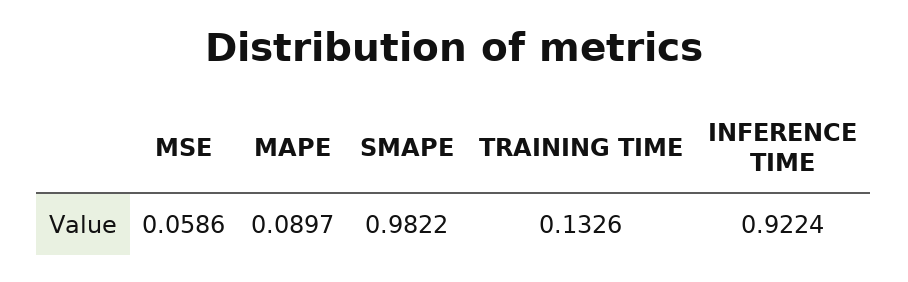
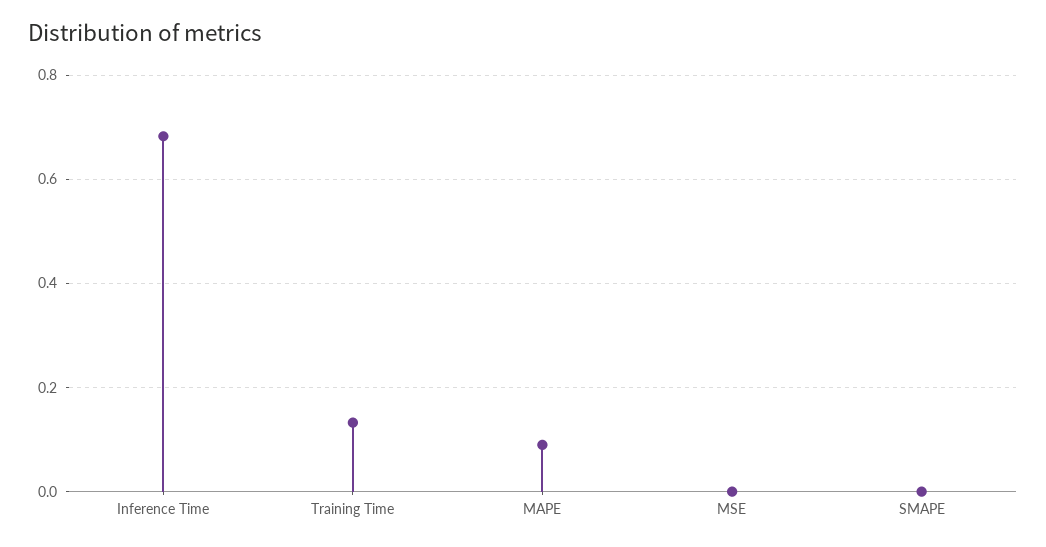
MSE: 0.0586 -> 0
SMAPE: 0.9822 -> 0
INFERENCE TIME: 0.9224 -> 0.68

